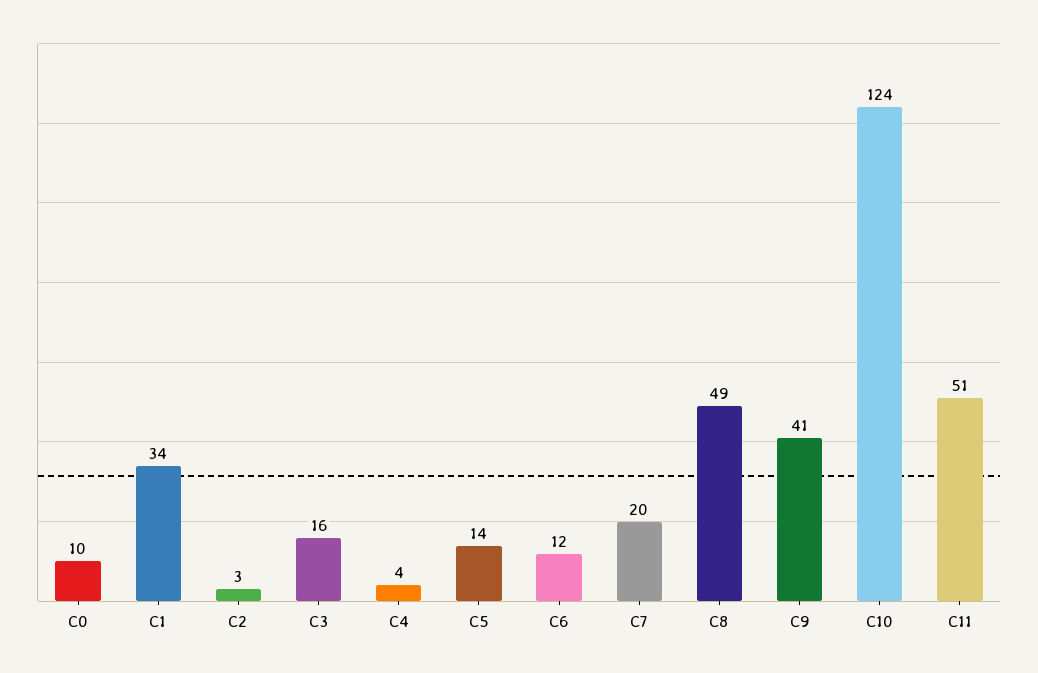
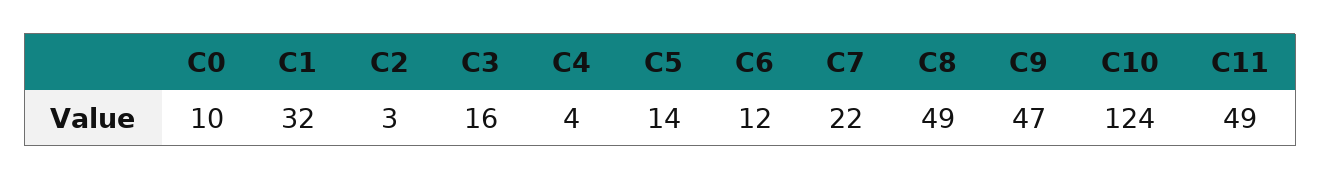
C1: 34 -> 32
C7: 20 -> 22
C9: 41 -> 47
C11: 51 -> 49

